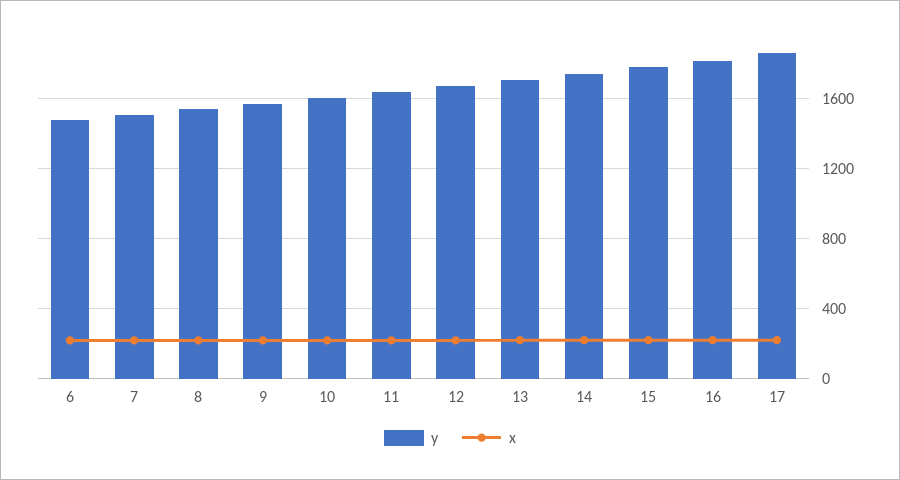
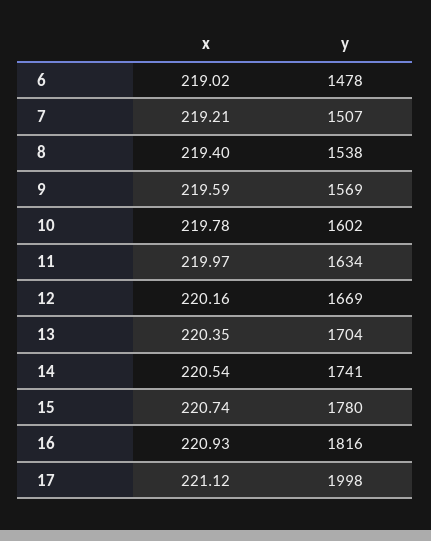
y, 17: 1850 -> 1998

